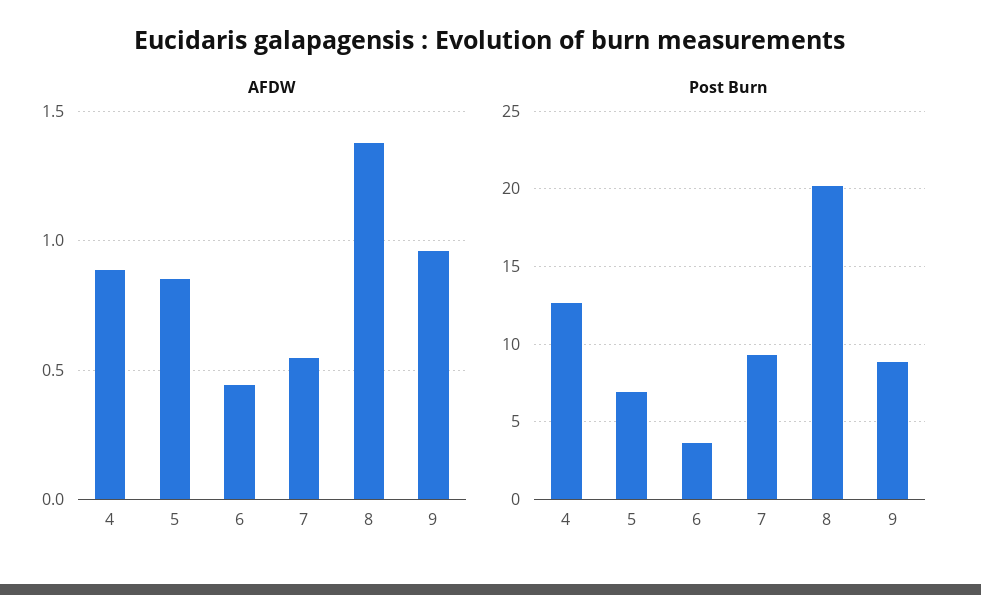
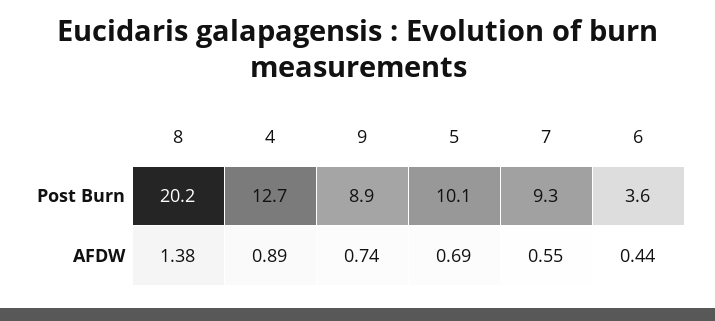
AFDW, 5: 0.85 -> 0.69
AFDW, 9: 0.95 -> 0.74
Post Burn, 5: 7 -> 10.1

